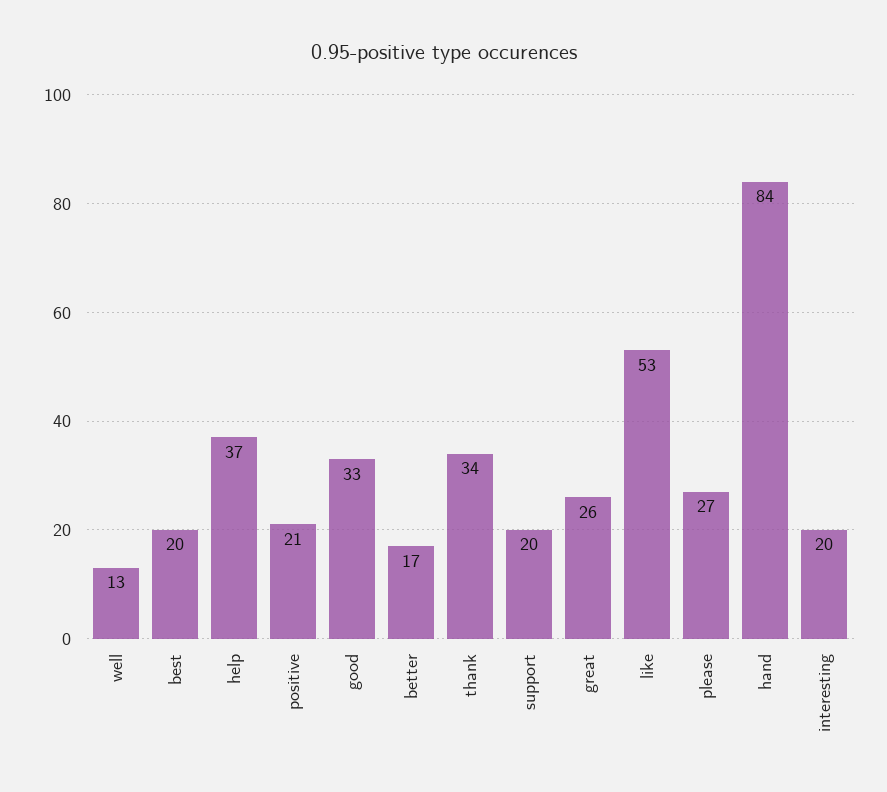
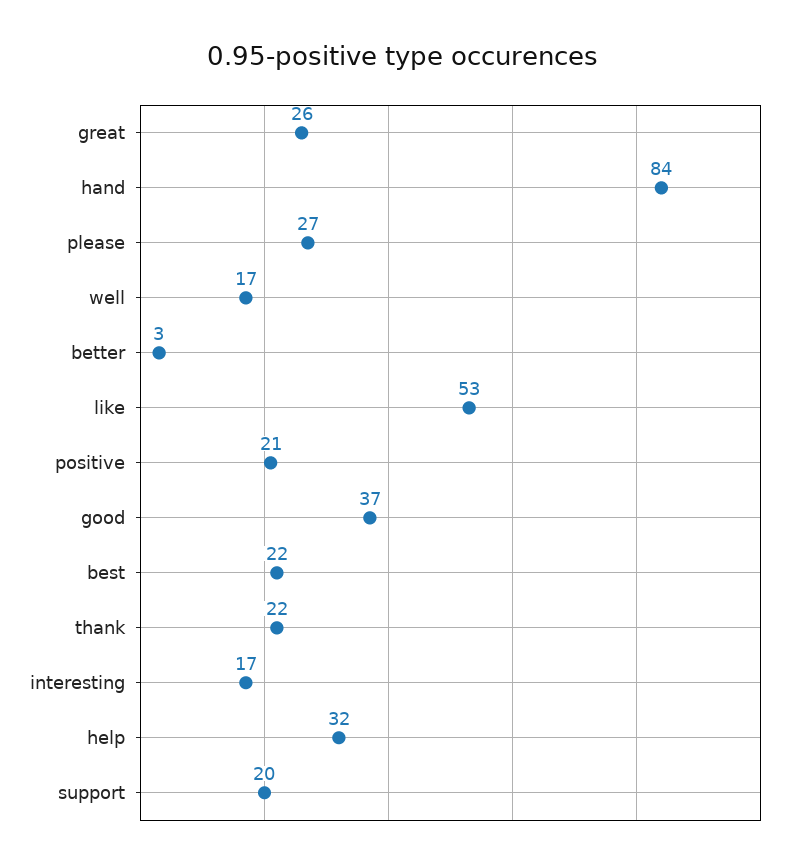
well: 13 -> 17
best: 20 -> 22
help: 37 -> 32
good: 33 -> 37
better: 17 -> 3
thank: 34 -> 22
interesting: 20 -> 17

